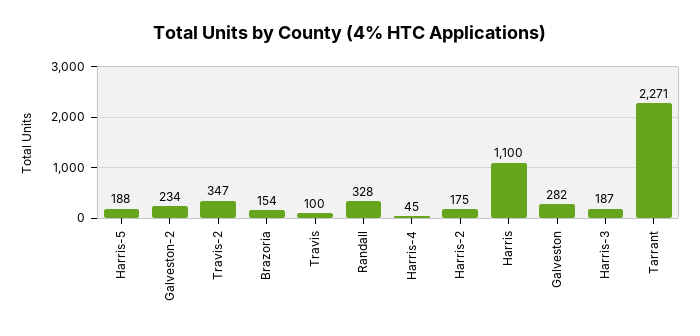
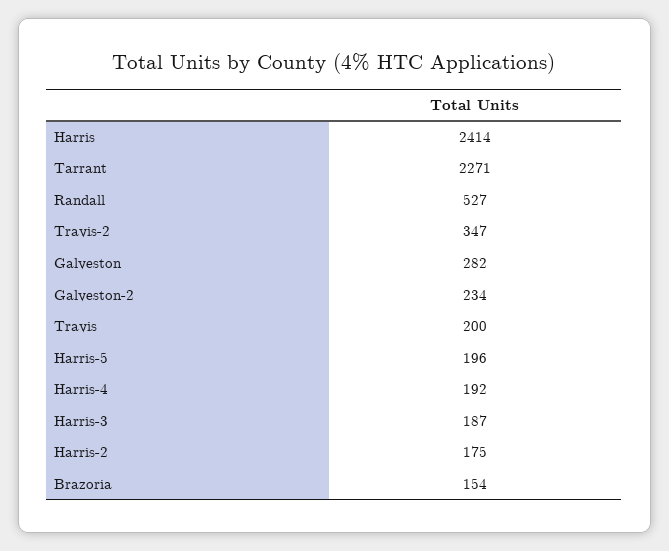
Harris-5: 188 -> 196
Travis: 100 -> 200
Randall: 328 -> 527
Harris-4: 45 -> 192
Harris: 1100 -> 2414

